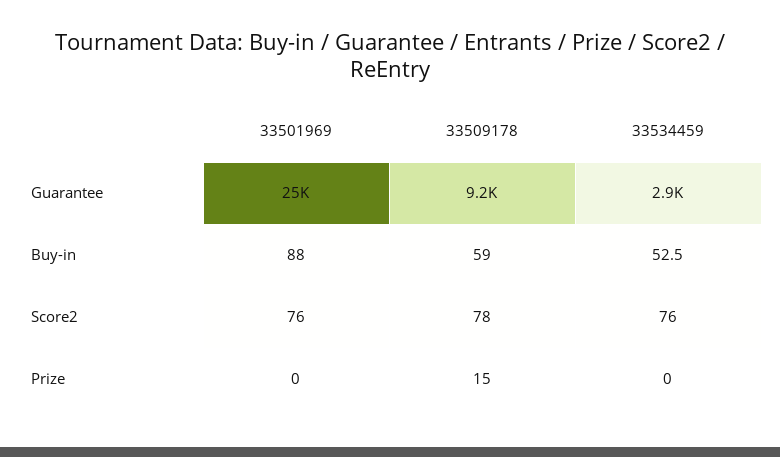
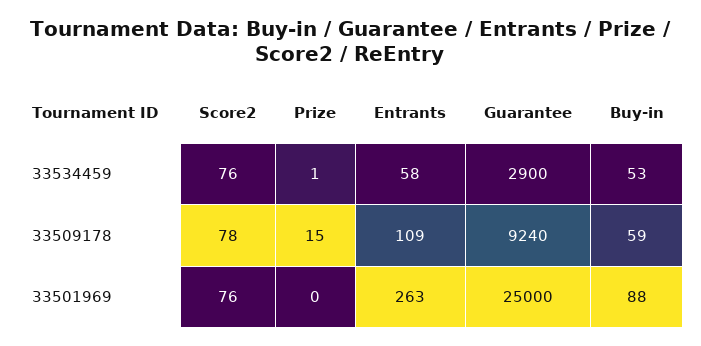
33534459, Prize: 0 -> 1
33534459, Entrants: none -> 58
33509178, Entrants: none -> 109
33501969, Entrants: none -> 263

